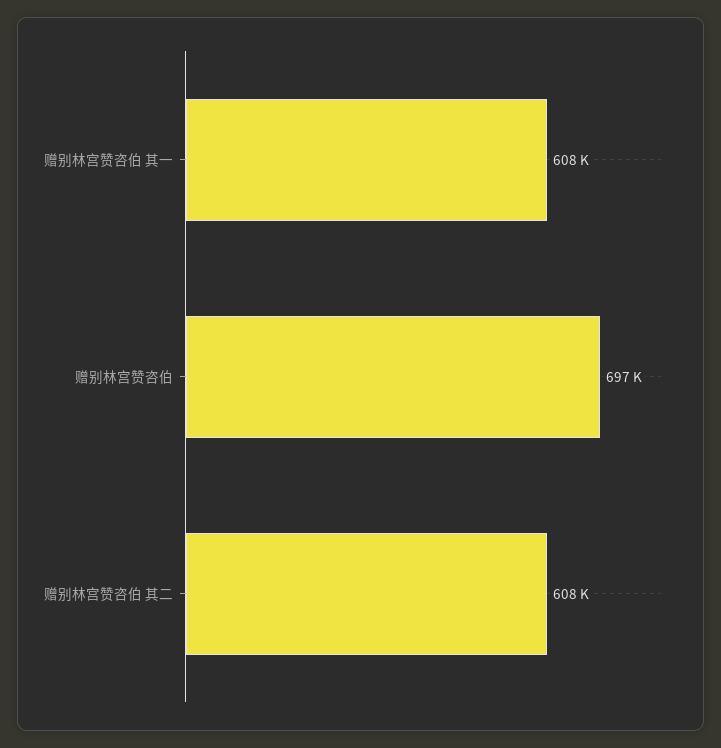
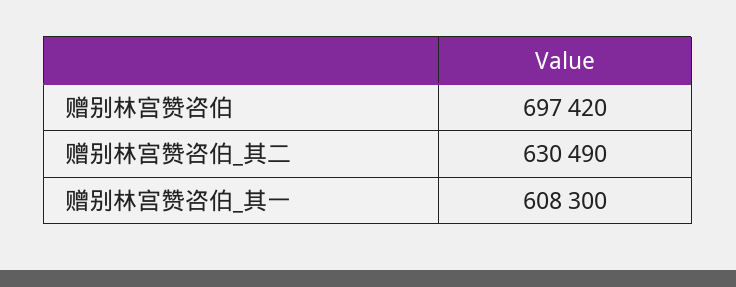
赠别林宫赞咨伯 其二: 608000 -> 630490

